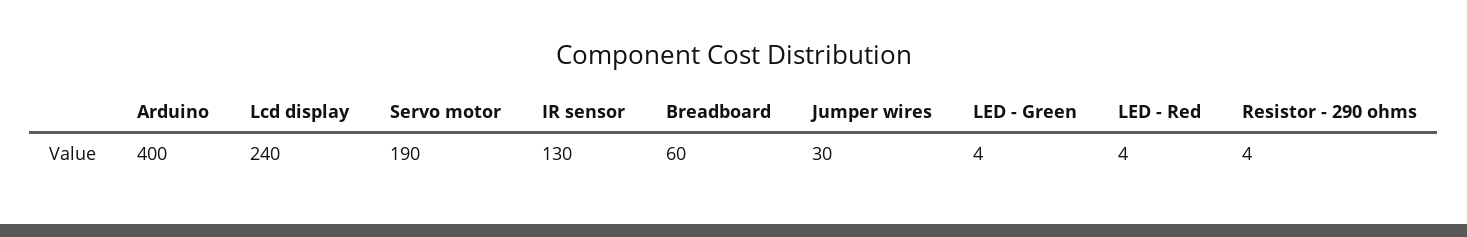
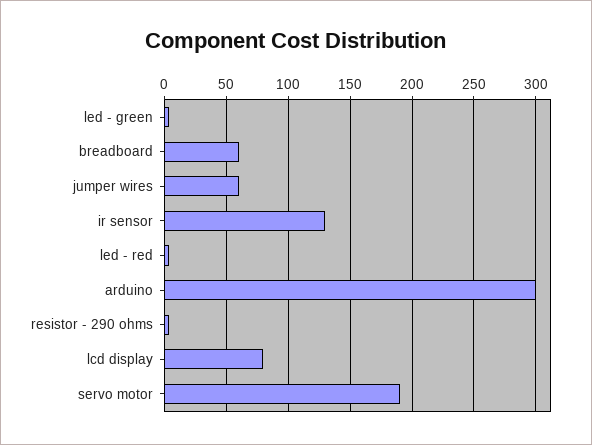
Arduino: 400 -> 300
Lcd display: 240 -> 80
Jumper wires: 30 -> 60

